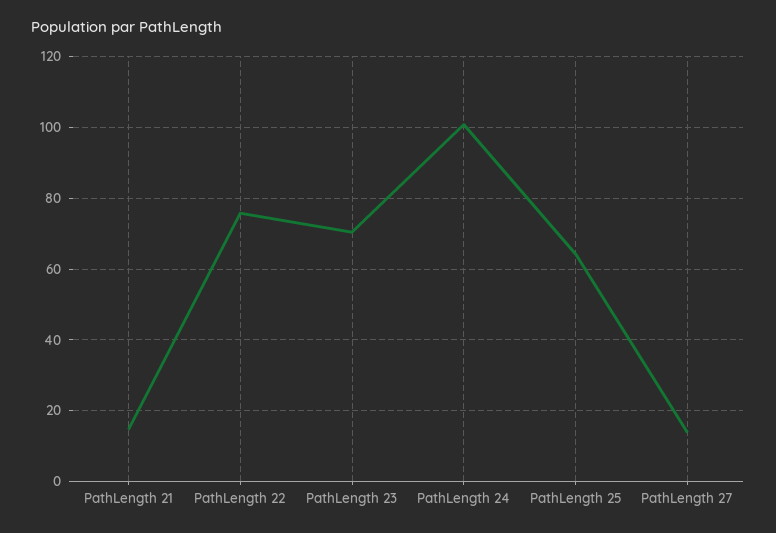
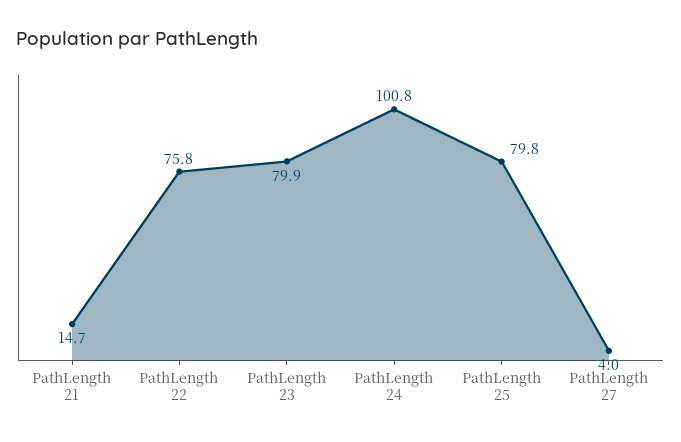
PathLength 23: 70 -> 79.9
PathLength 25: 64 -> 79.8
PathLength 27: 14 -> 4

